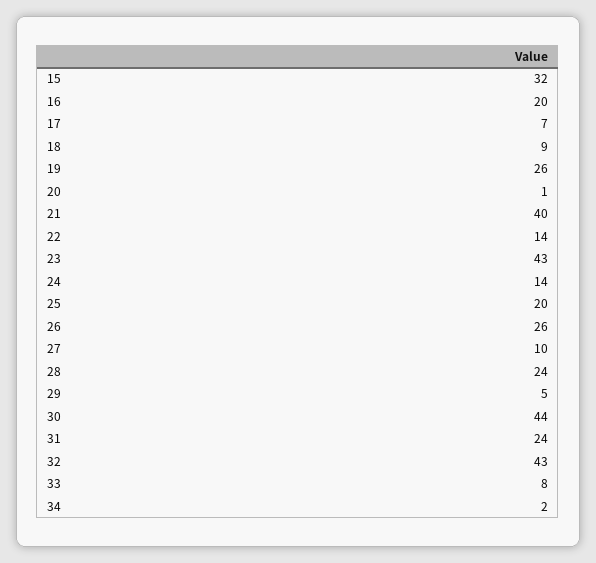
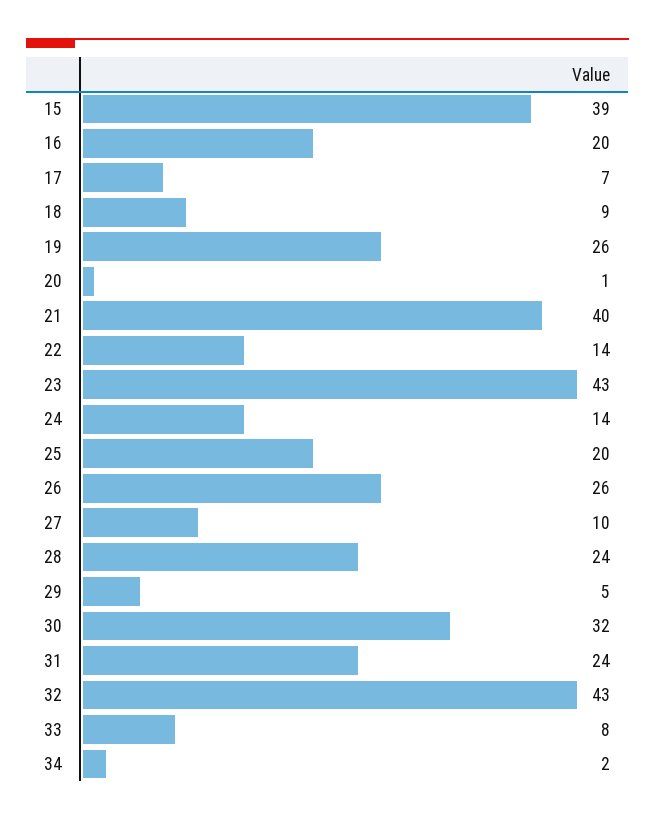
15: 32 -> 39
30: 44 -> 32

